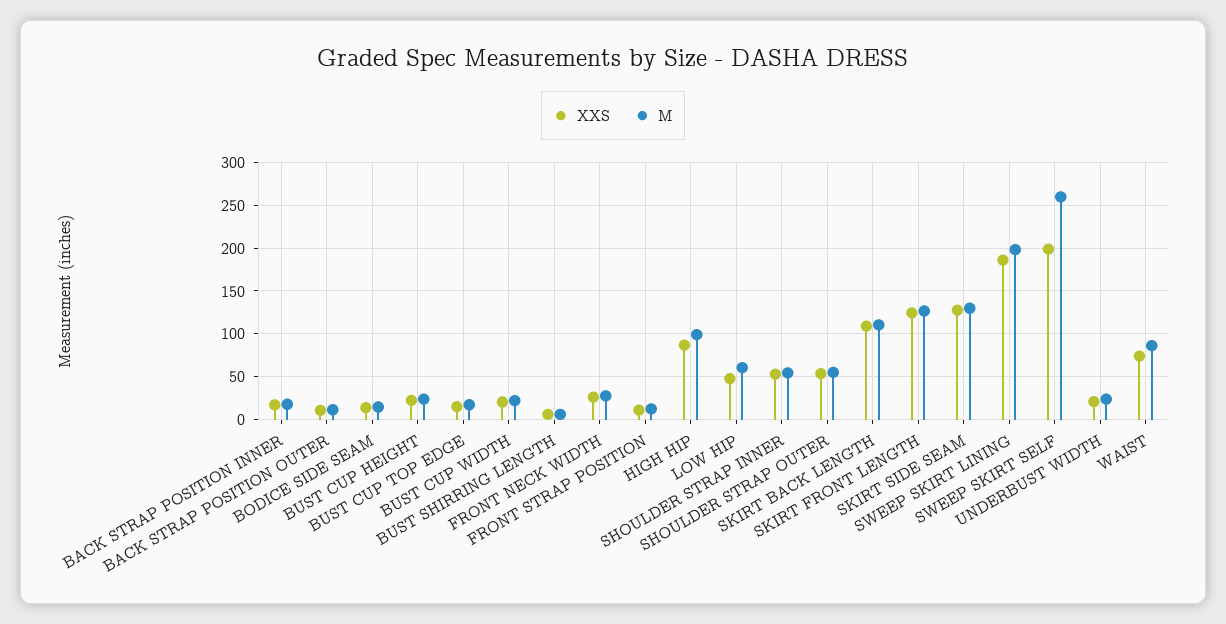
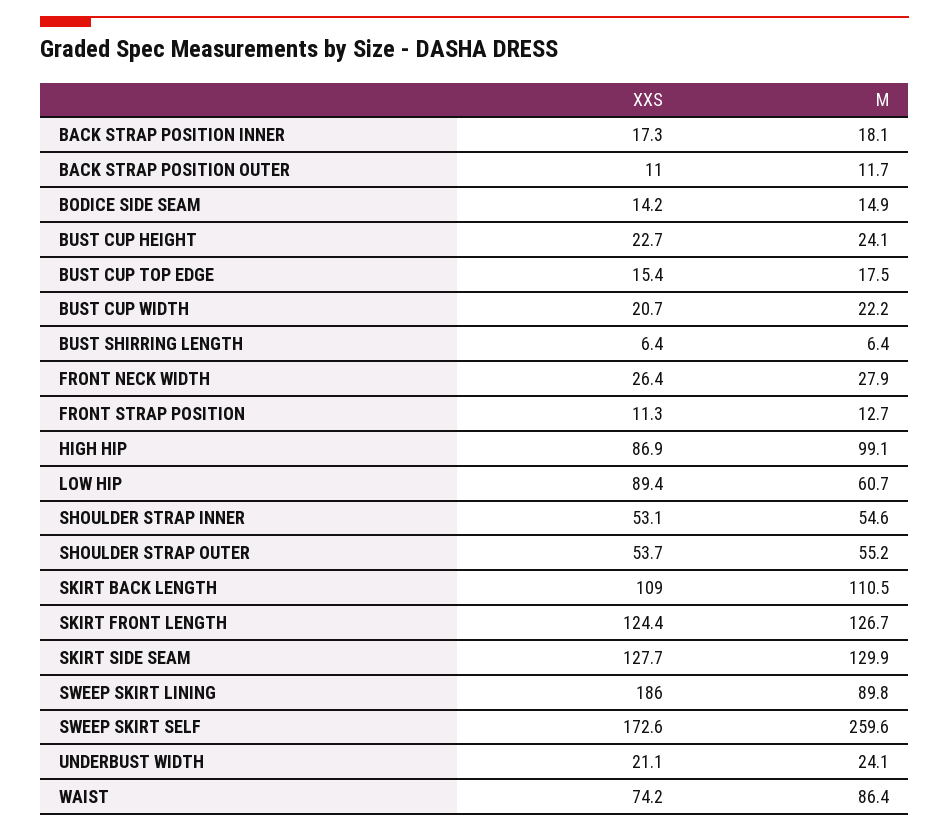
XXS, LOW HIP: 50 -> 89.4
M, SWEEP SKIRT LINING: 200 -> 89.8
XXS, SWEEP SKIRT SELF: 200 -> 172.6

